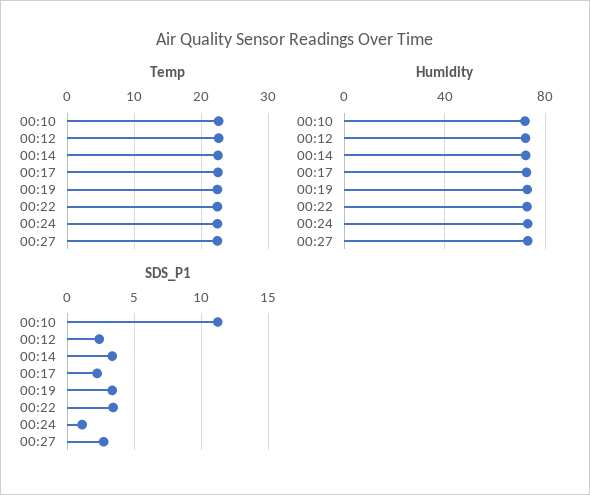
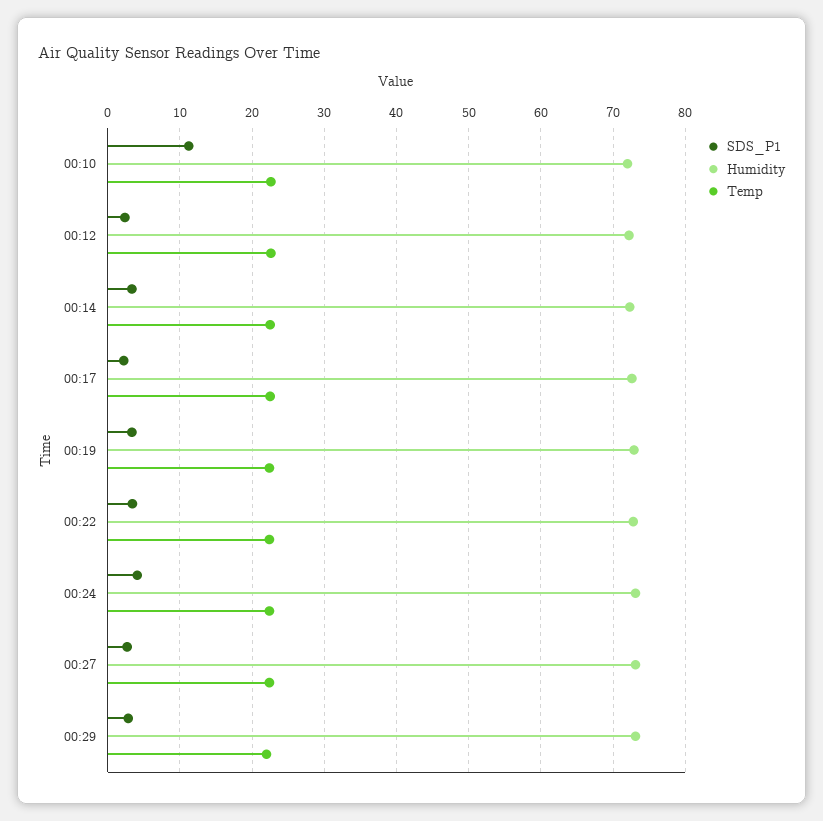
SDS_P1, 00:24: 1 -> 4
SDS_P1, 00:29: none -> 3
Humidity, 00:29: none -> 73
Temp, 00:29: none -> 22

